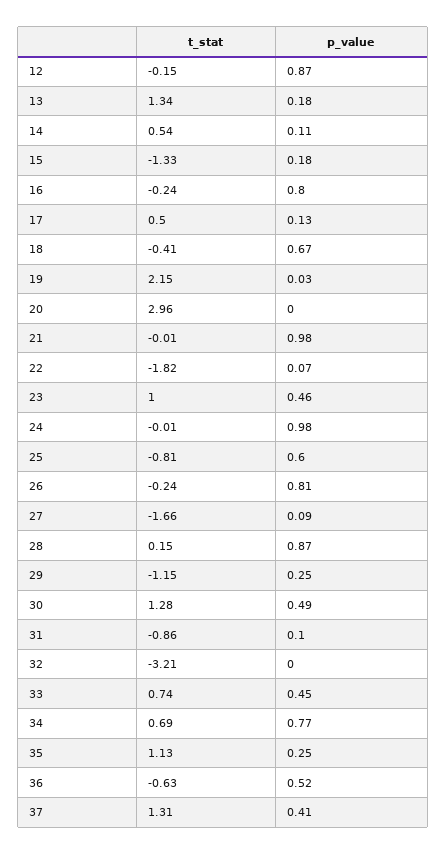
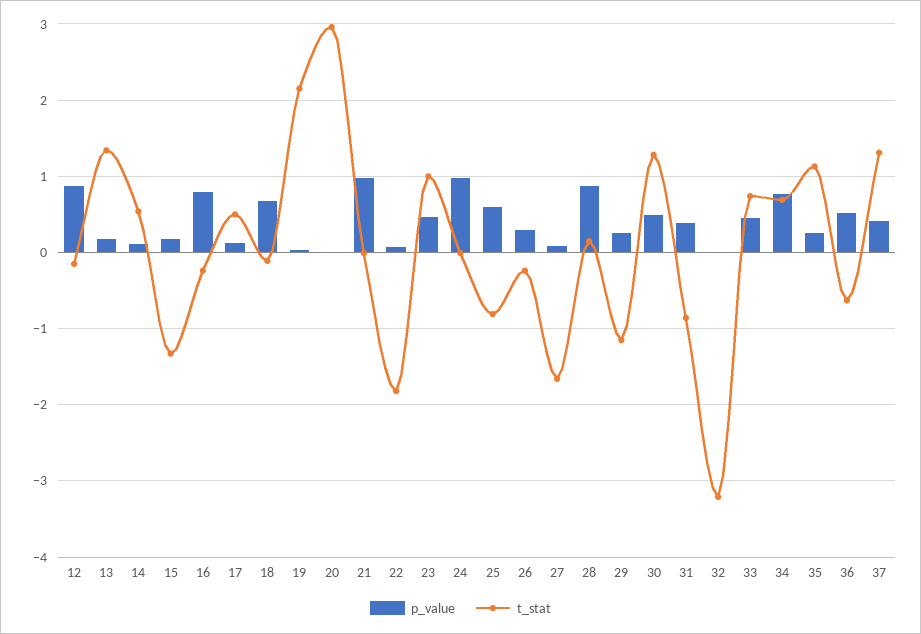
t_stat, 18: -0.41 -> -0.1
p_value, 26: 0.81 -> 0.3
p_value, 31: 0.1 -> 0.4

